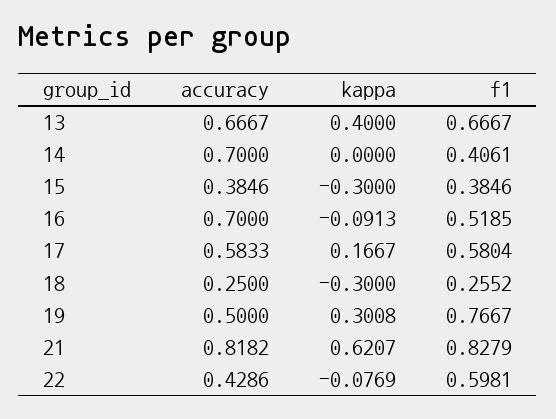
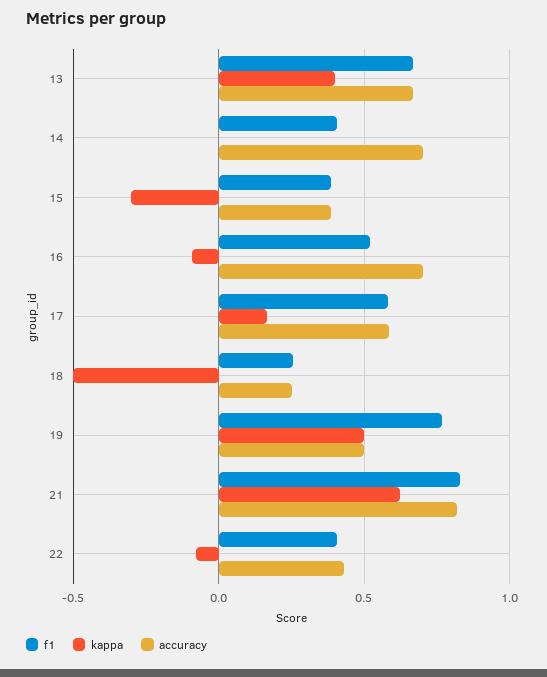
kappa, 18: -0.3 -> -0.5
kappa, 19: 0.3008 -> 0.5
f1, 22: 0.5981 -> 0.4

